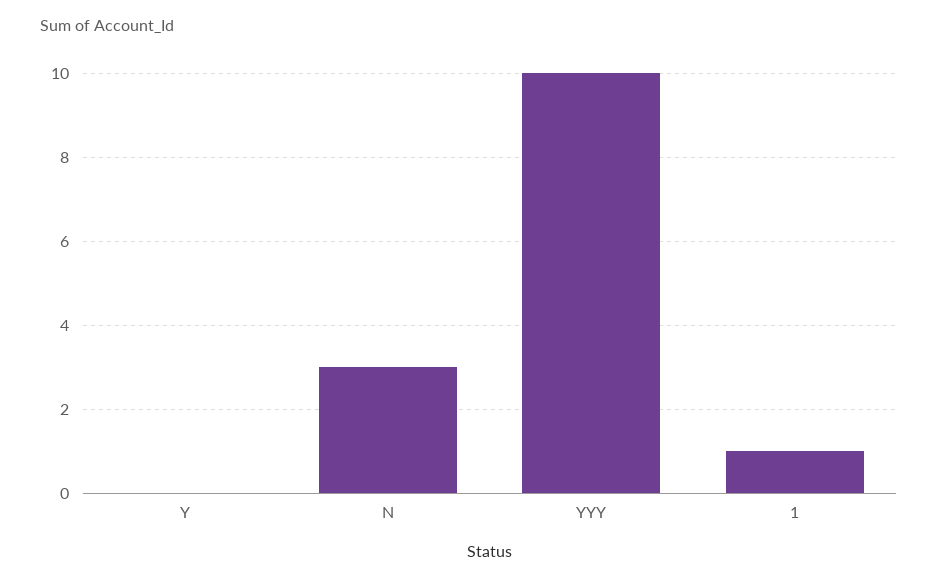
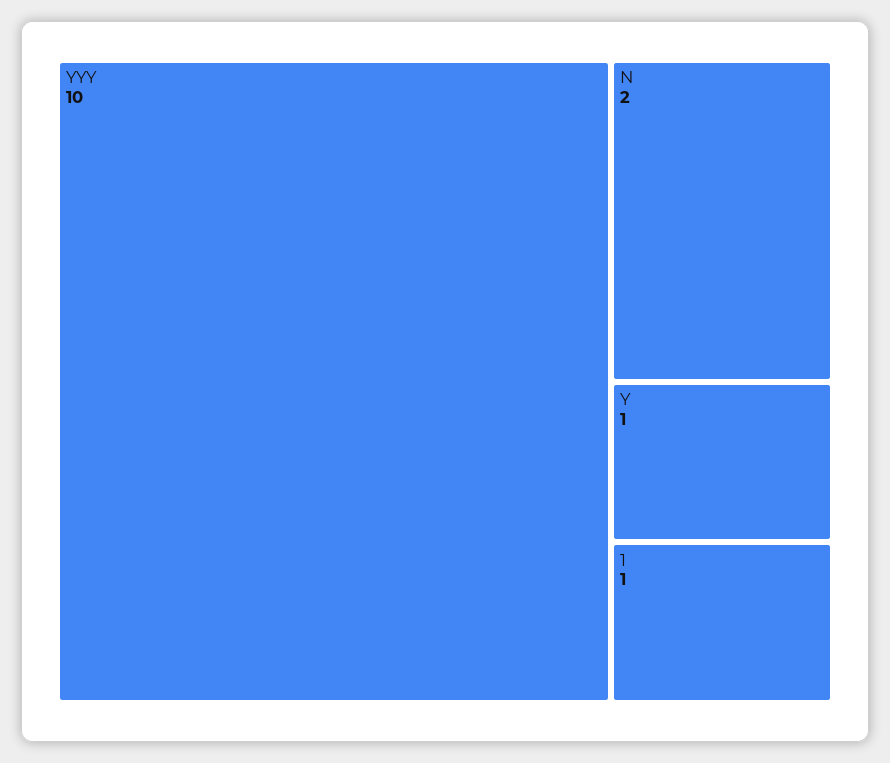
Y: 0 -> 1
N: 3 -> 2

